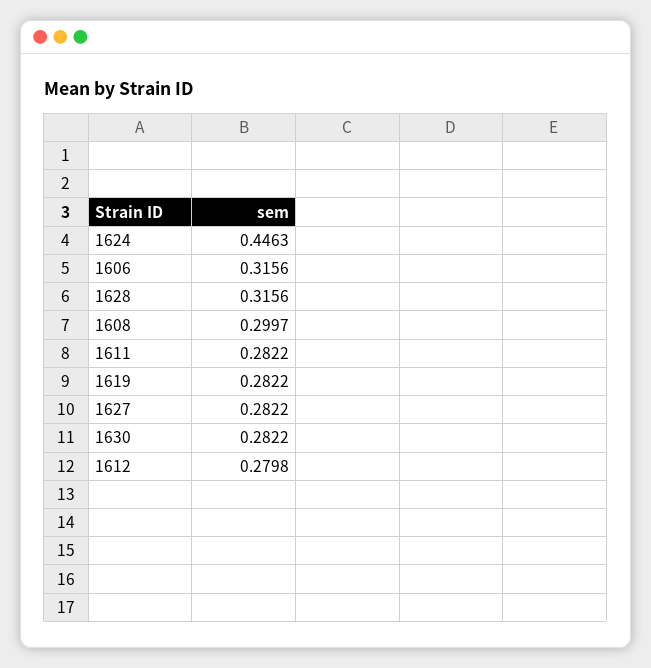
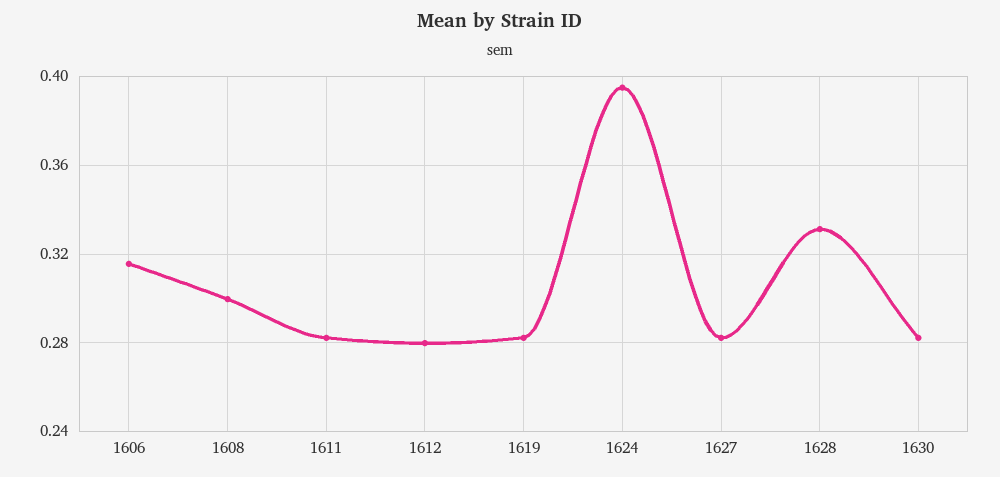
1624: 0.4463 -> 0.395
1628: 0.3156 -> 0.33

